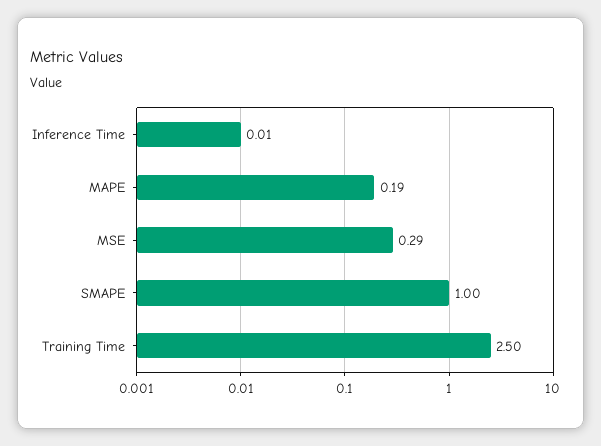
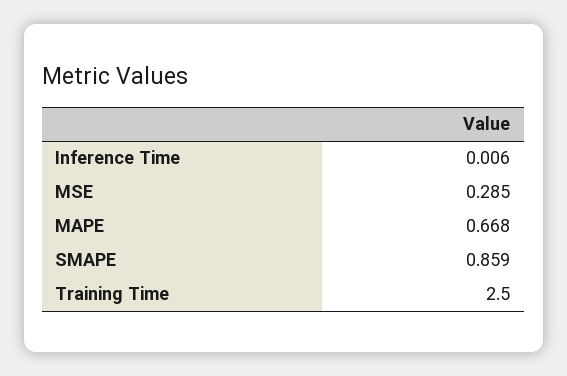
MAPE: 0.19 -> 0.668
SMAPE: 1 -> 0.859

